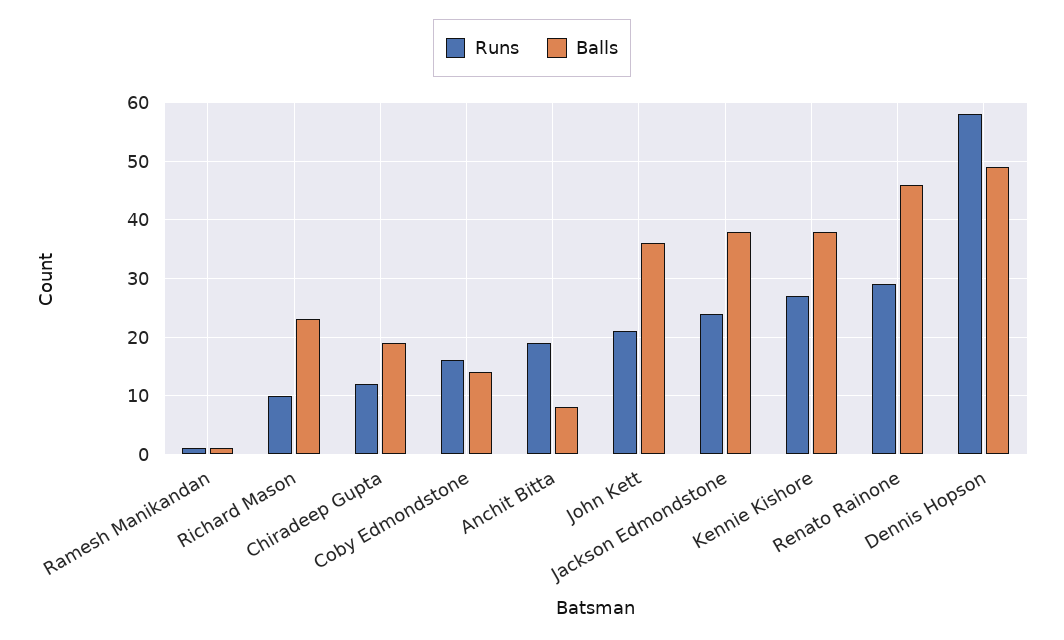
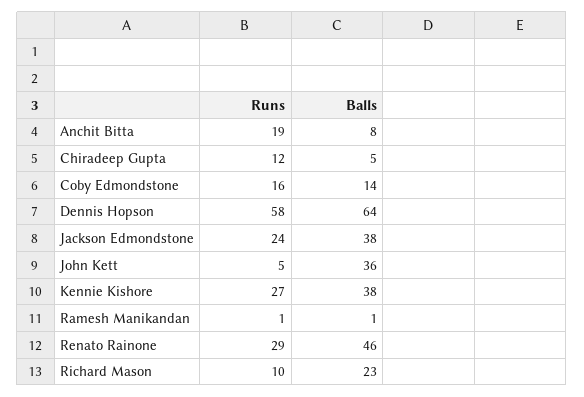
Balls, Chiradeep Gupta: 20 -> 5
Runs, John Kett: 20 -> 5
Balls, Dennis Hopson: 50 -> 64

